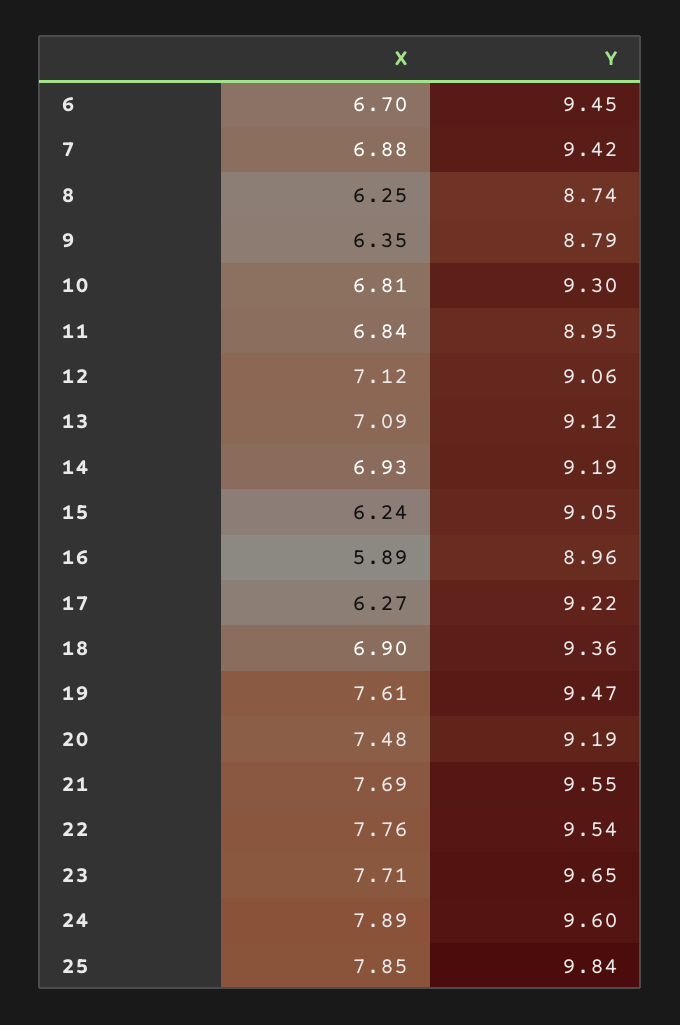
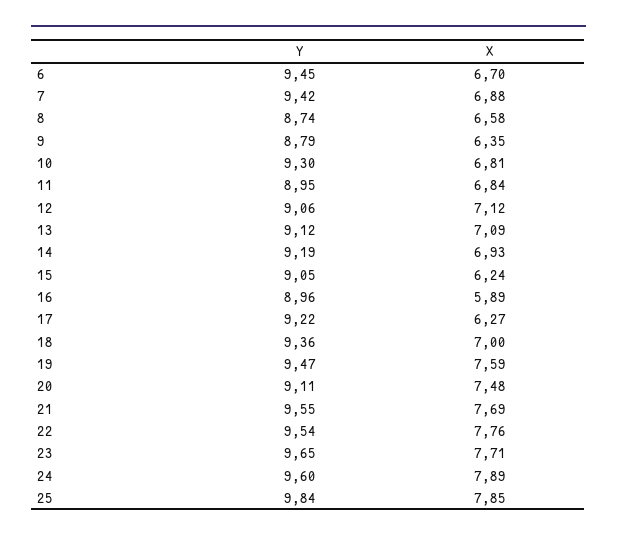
X, 8: 6.25 -> 6.58
X, 18: 6.9 -> 7
X, 19: 7.61 -> 7.59
Y, 20: 9.19 -> 9.11

